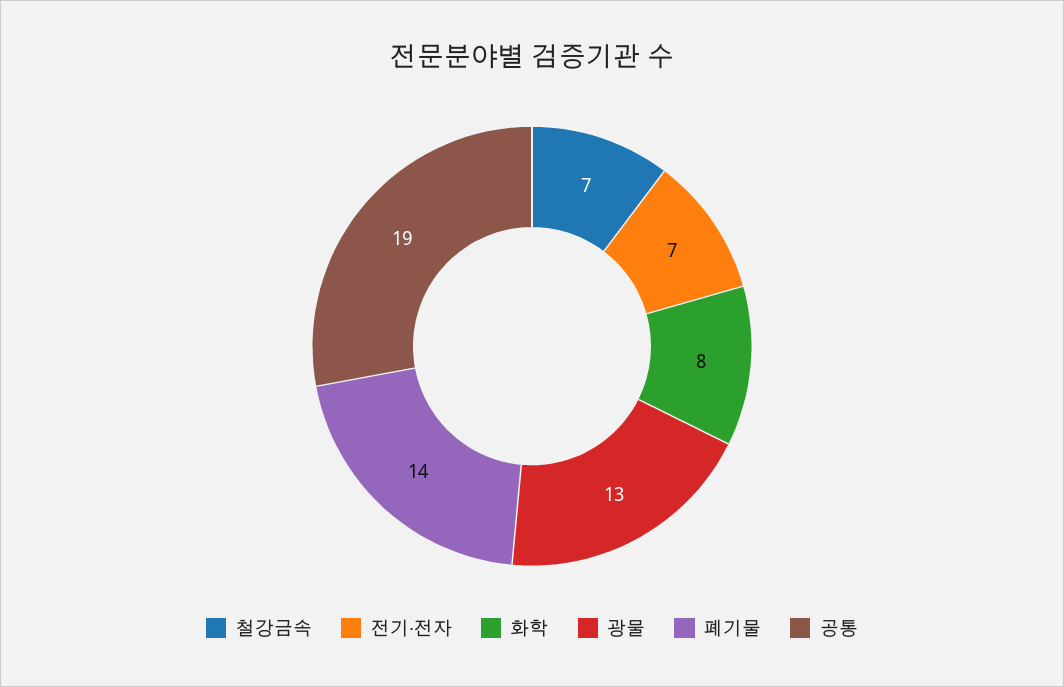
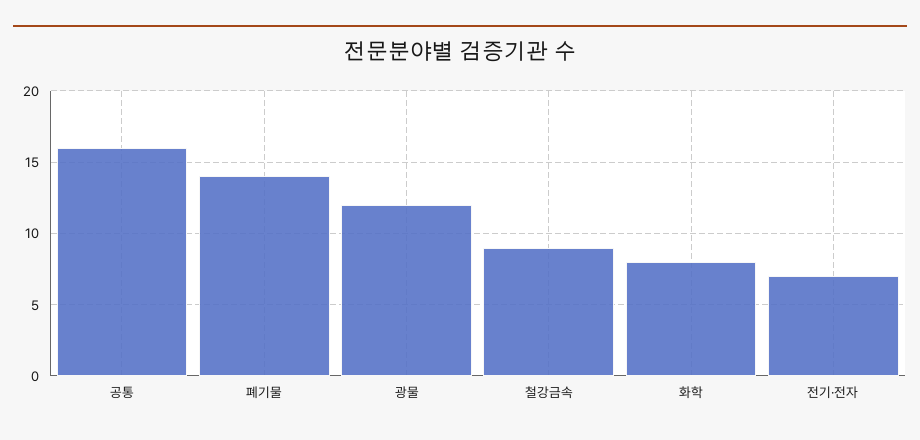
철강금속: 7 -> 9
광물: 13 -> 12
공통: 19 -> 16

